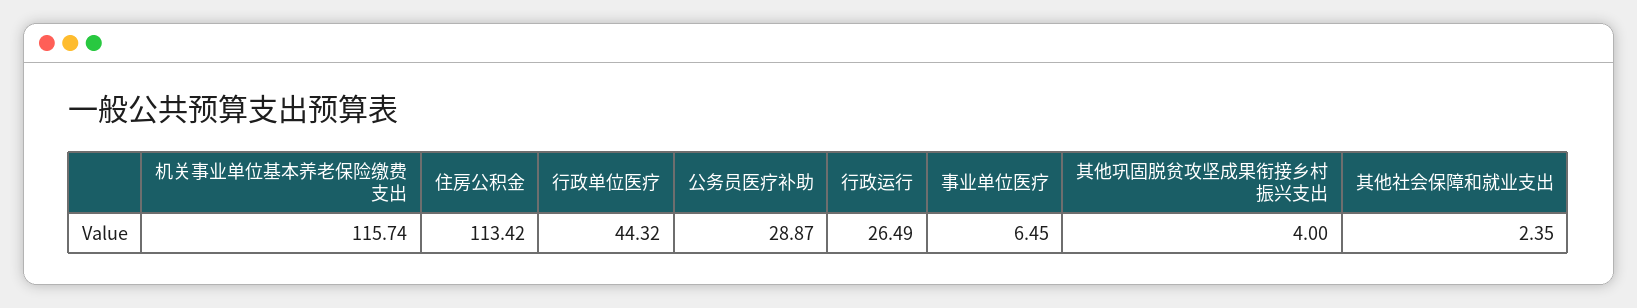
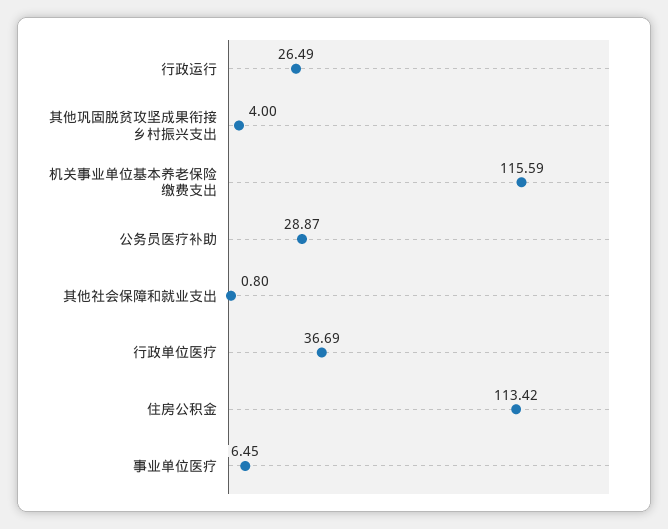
机关事业单位基本养老保险缴费支出: 115.74 -> 115.59
行政单位医疗: 44.32 -> 36.69
其他社会保障和就业支出: 2.35 -> 0.8

